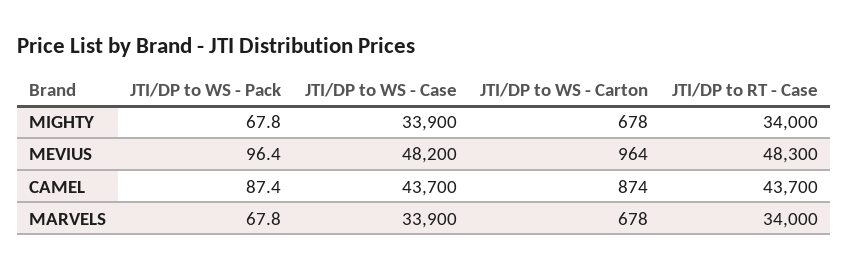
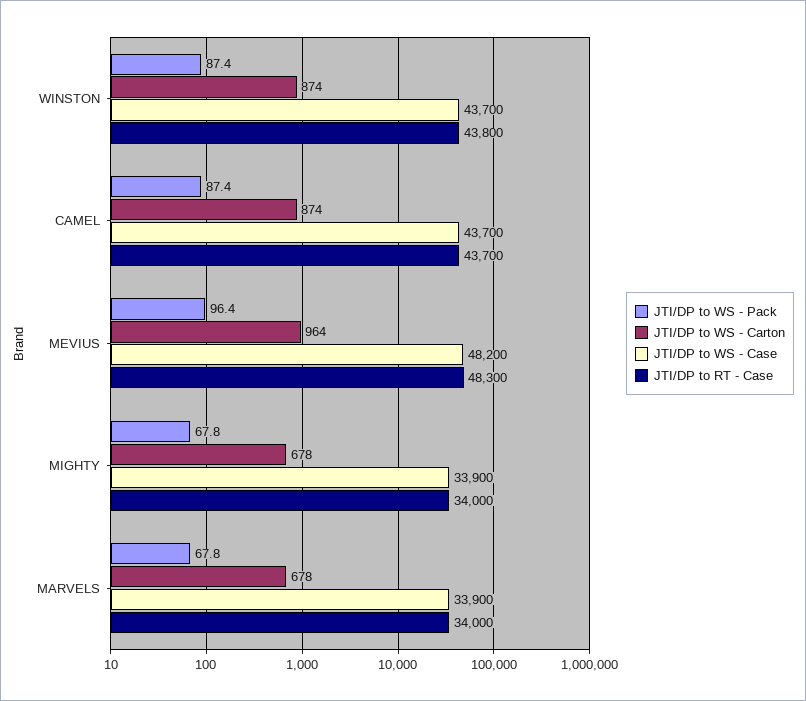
JTI/DP to WS - Pack, WINSTON: none -> 87.4
JTI/DP to WS - Carton, WINSTON: none -> 874
JTI/DP to WS - Case, WINSTON: none -> 43700
JTI/DP to RT - Case, WINSTON: none -> 43800

